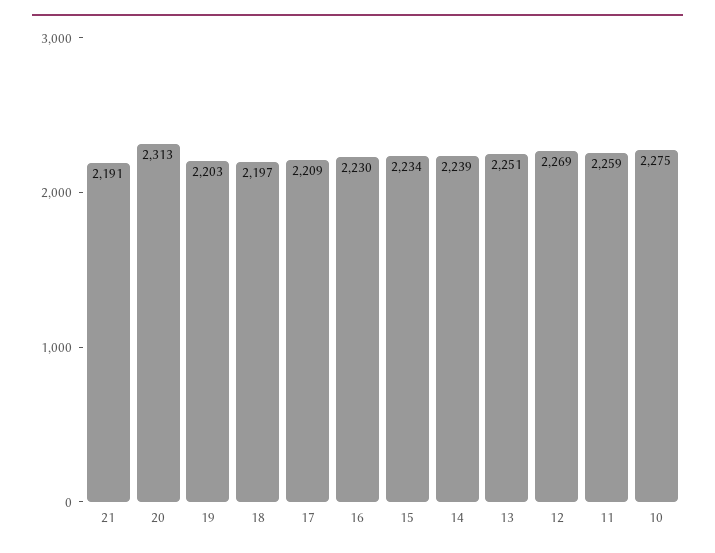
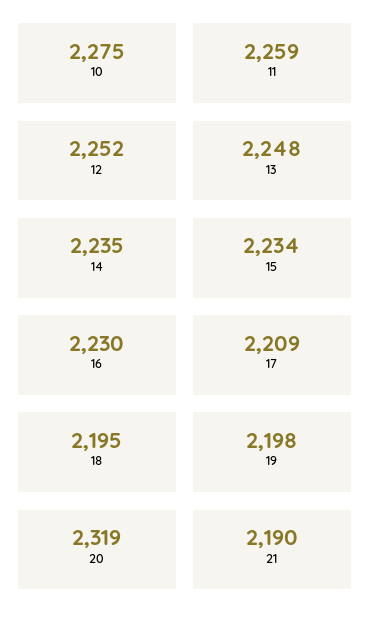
21: 2191 -> 2190
20: 2313 -> 2319
19: 2203 -> 2198
18: 2197 -> 2195
14: 2239 -> 2235
13: 2251 -> 2248
12: 2269 -> 2252

